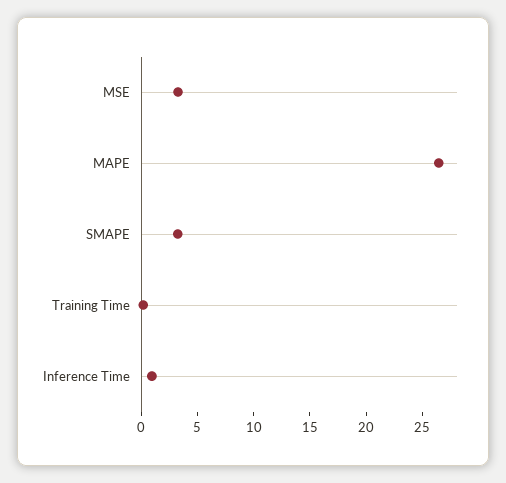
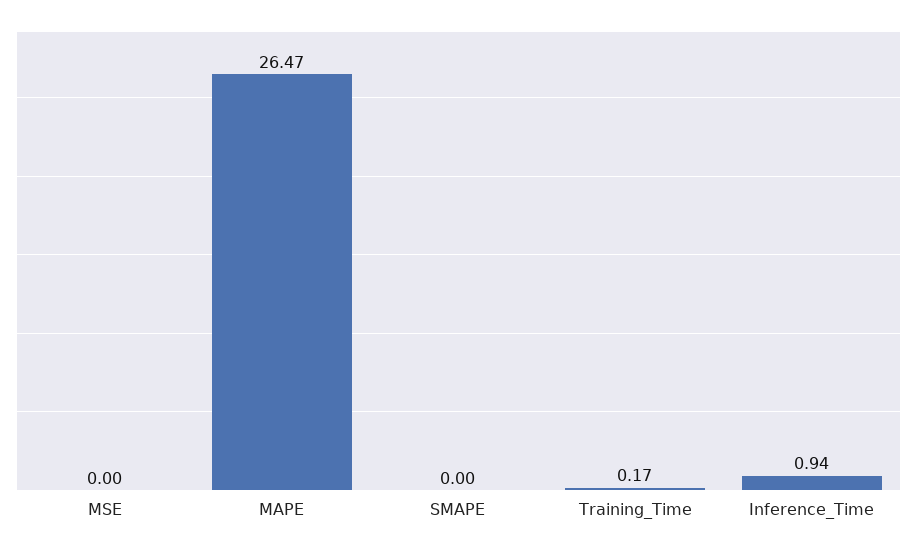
MSE: 3 -> 0
SMAPE: 3 -> 0

